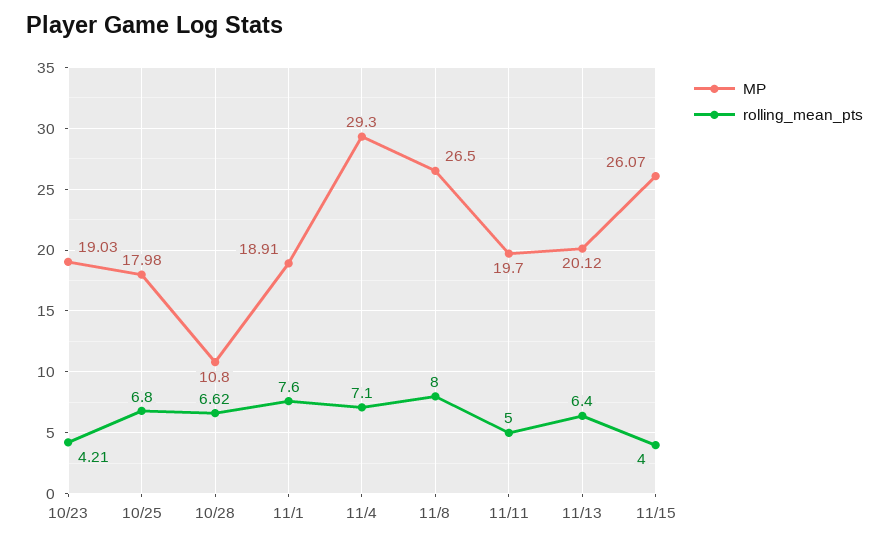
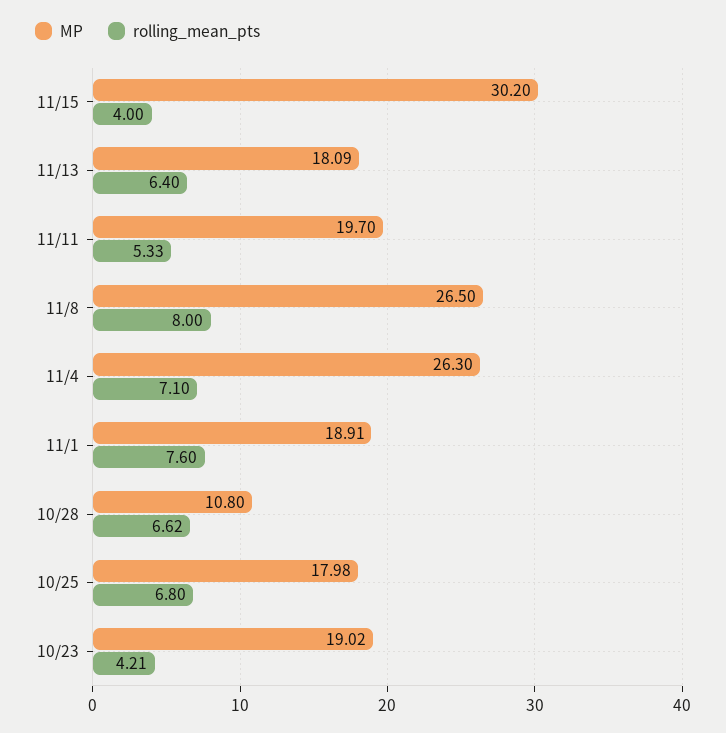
MP, 10/23: 19.03 -> 19.02
MP, 11/4: 29.3 -> 26.3
rolling_mean_pts, 11/11: 5 -> 5.33
MP, 11/13: 20.12 -> 18.09
MP, 11/15: 26.07 -> 30.2

